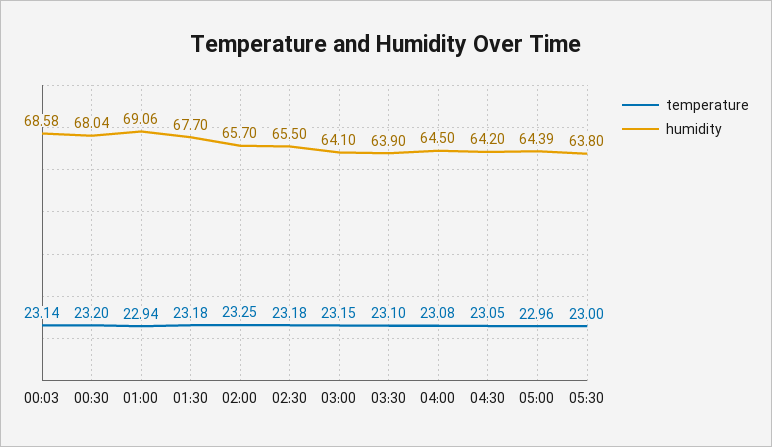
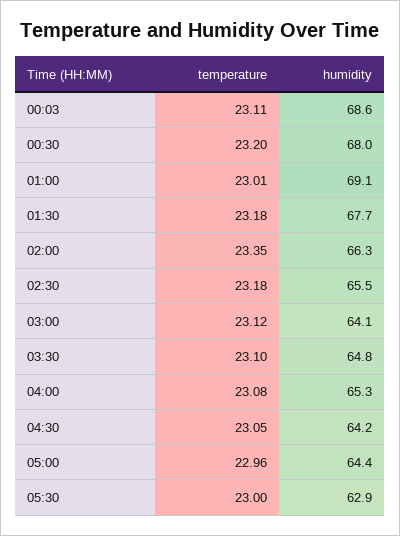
temperature, 00:03: 23.14 -> 23.11
temperature, 01:00: 22.94 -> 23.01
temperature, 02:00: 23.25 -> 23.35
humidity, 02:00: 65.7 -> 66.3
temperature, 03:00: 23.15 -> 23.12
humidity, 03:30: 63.9 -> 64.8
humidity, 04:00: 64.5 -> 65.3
humidity, 05:30: 63.8 -> 62.9

